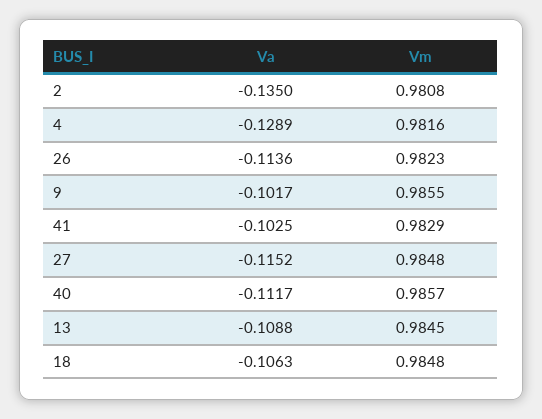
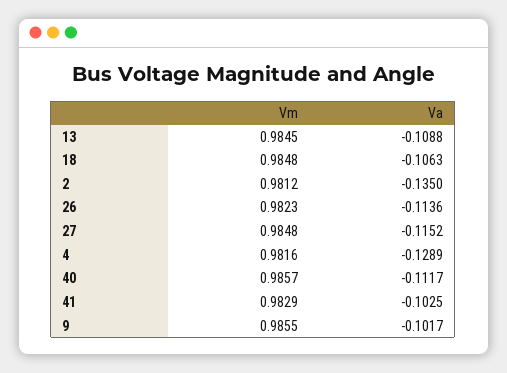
Vm, 2: 0.9808 -> 0.9812

